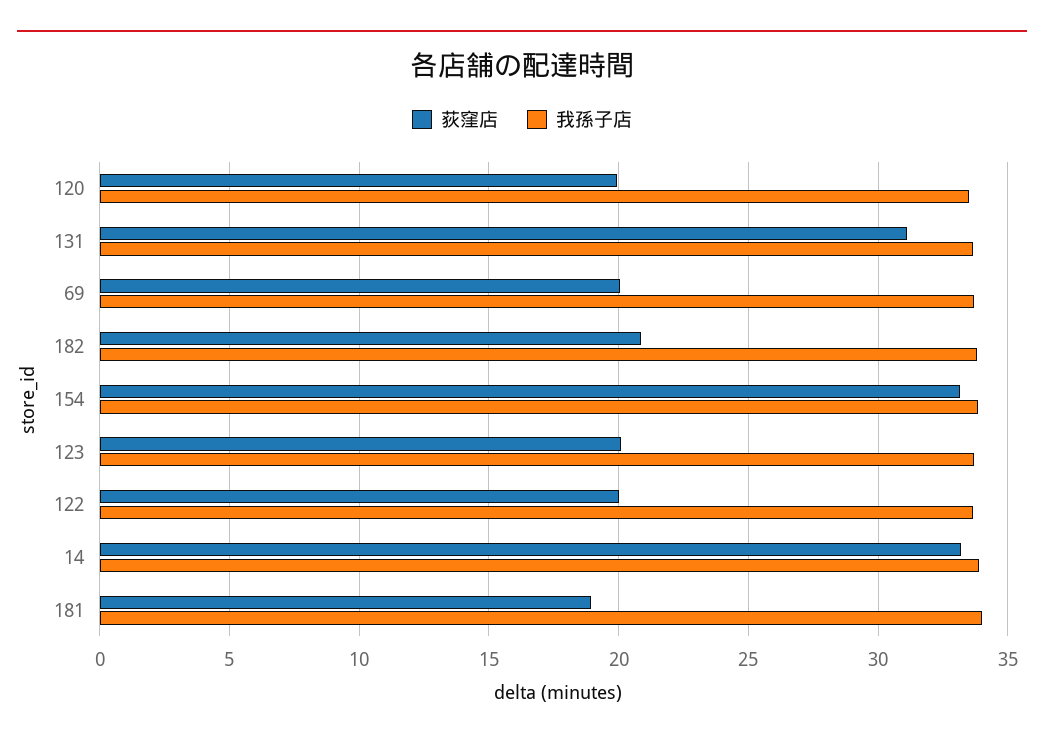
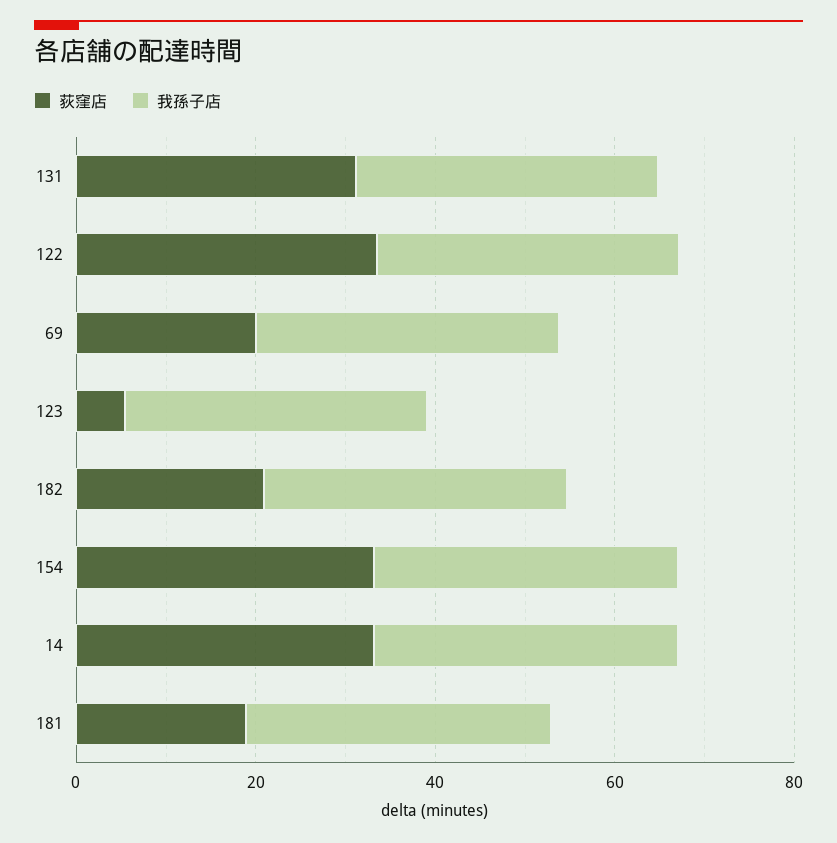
荻窪店, 120: 20 -> none
我孫子店, 120: 33.5 -> none
荻窪店, 123: 20 -> 5
荻窪店, 122: 20 -> 35

